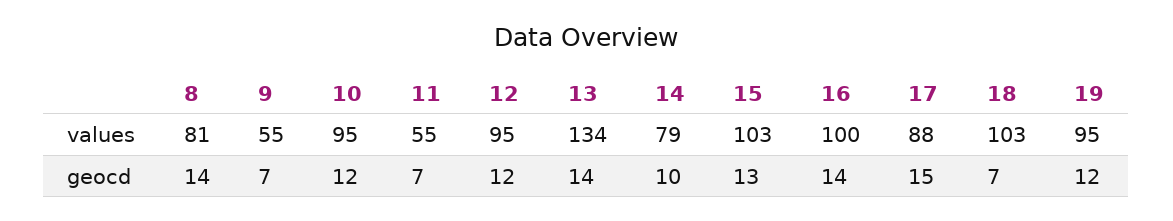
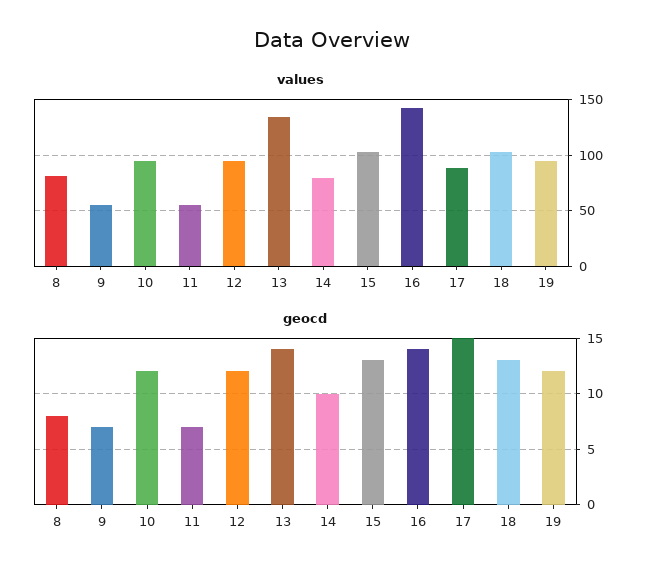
values, 16: 100 -> 140
geocd, 8: 14 -> 8
geocd, 18: 7 -> 13

